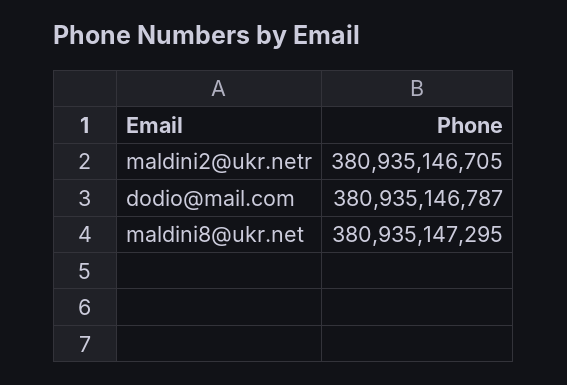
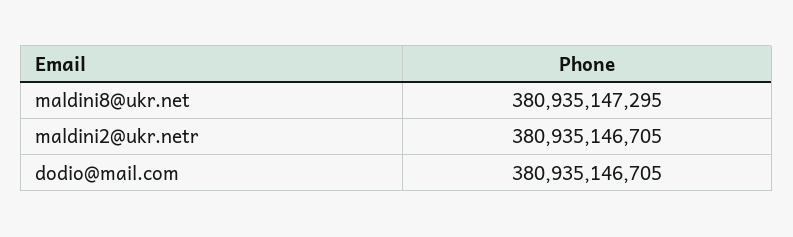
dodio@mail.com: 380935146787 -> 380935146705

